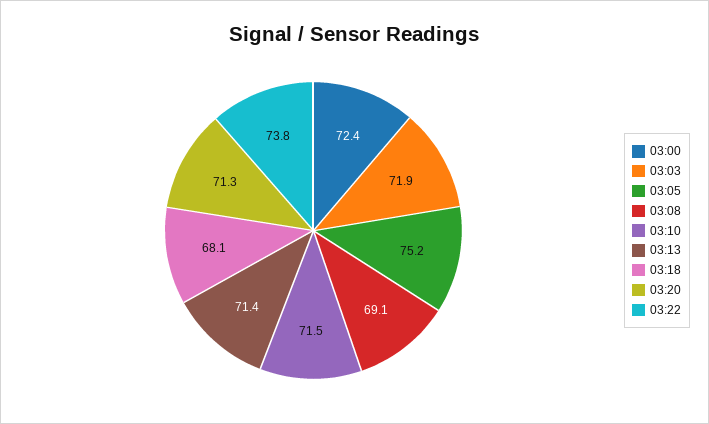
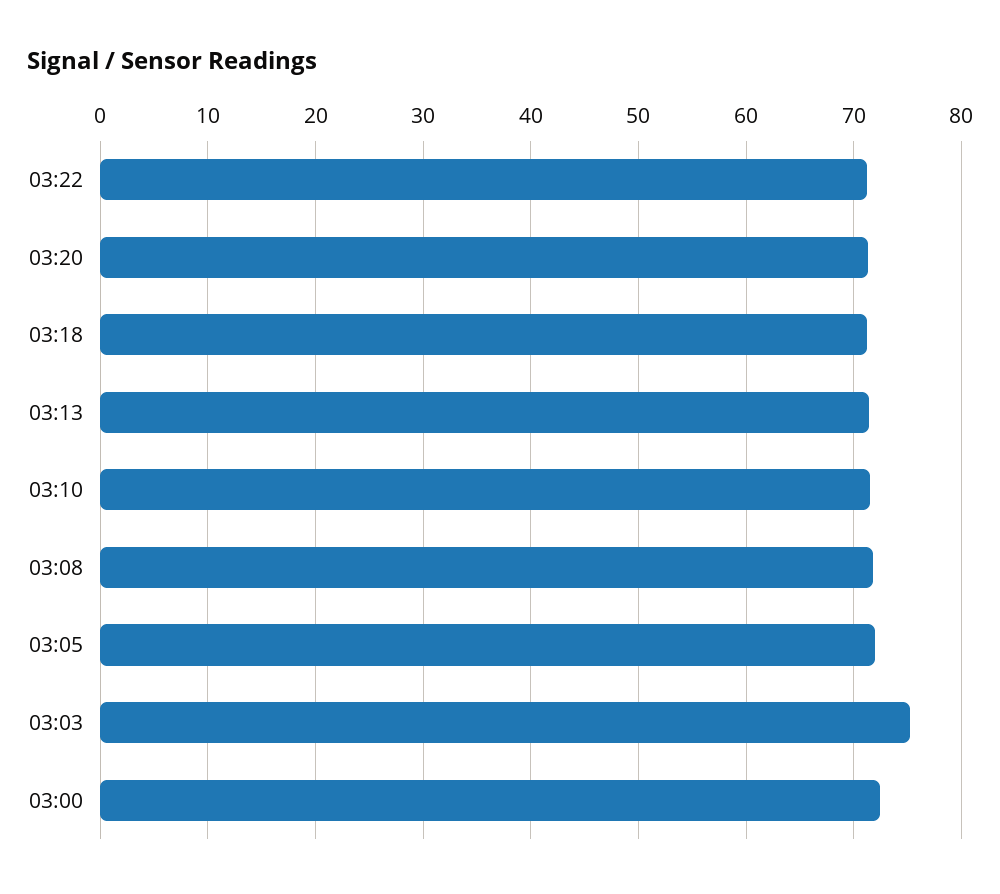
03:03: 71.9 -> 75
03:05: 75.2 -> 72
03:08: 69.1 -> 72
03:18: 68.1 -> 71
03:22: 73.8 -> 71

